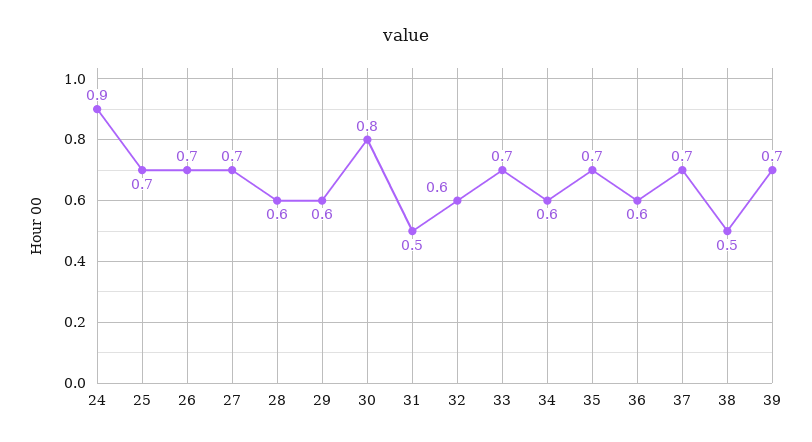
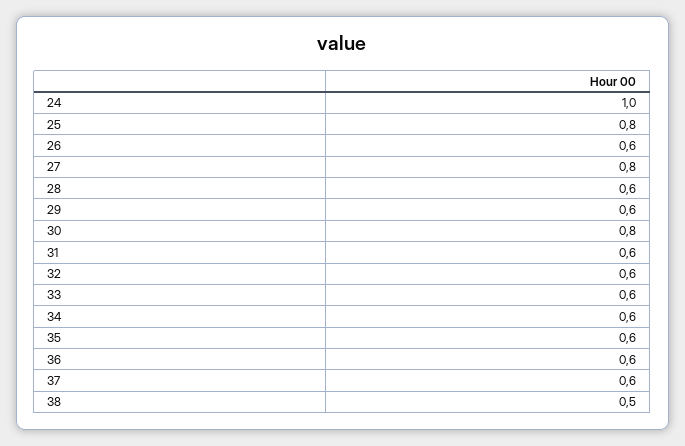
24: 0.9 -> 1
25: 0.7 -> 0.8
26: 0.7 -> 0.6
27: 0.7 -> 0.8
31: 0.5 -> 0.6
33: 0.7 -> 0.6
35: 0.7 -> 0.6
37: 0.7 -> 0.6
39: 0.7 -> none

